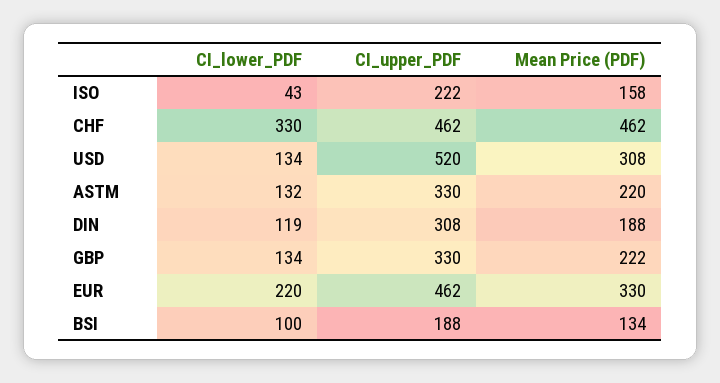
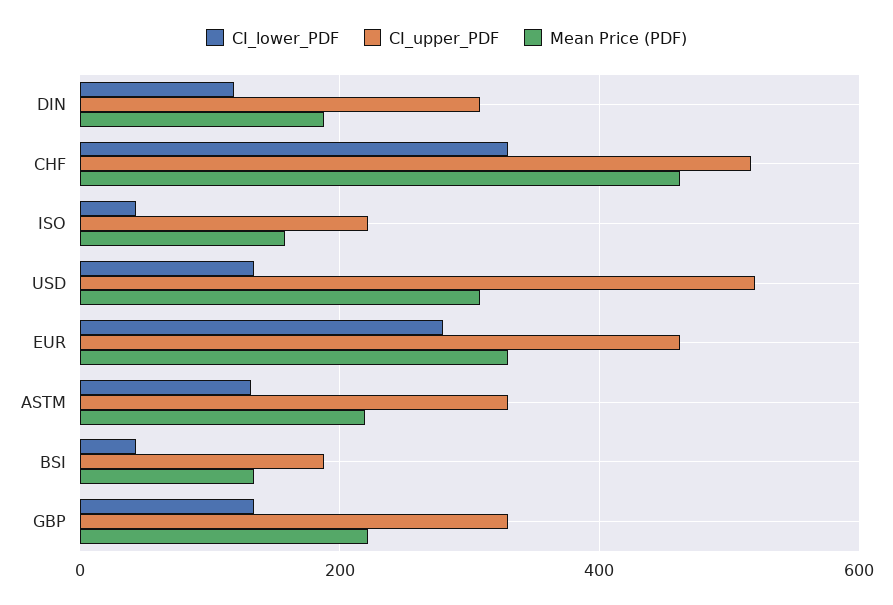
CI_upper_PDF, CHF: 462 -> 520
CI_lower_PDF, EUR: 220 -> 280
CI_lower_PDF, BSI: 100 -> 40

